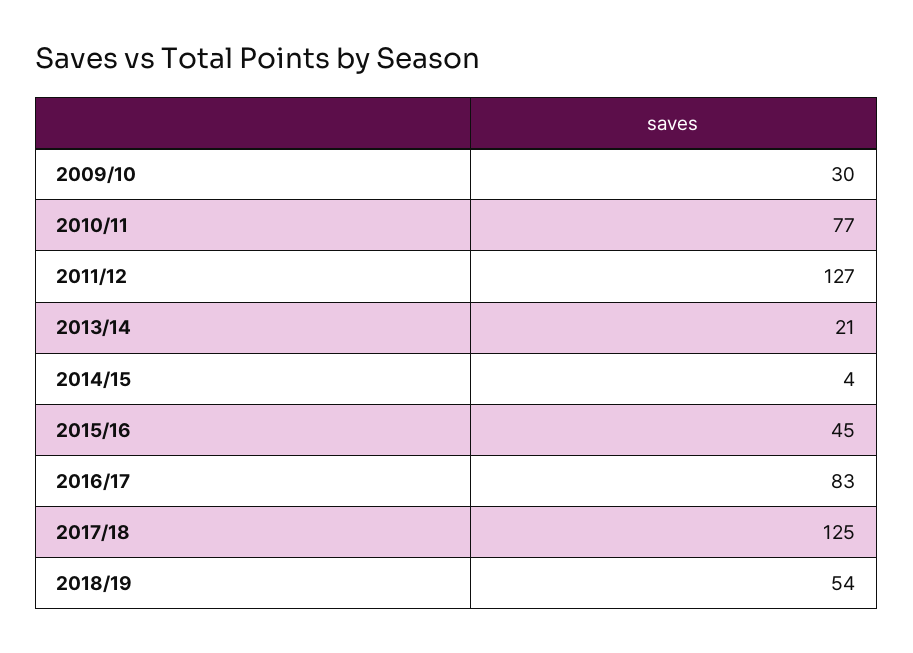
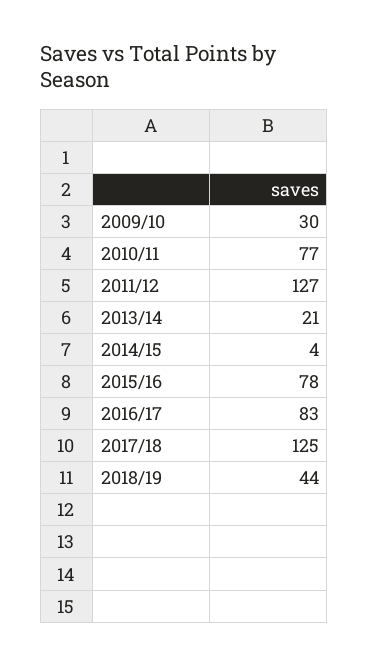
2015/16: 45 -> 78
2018/19: 54 -> 44

